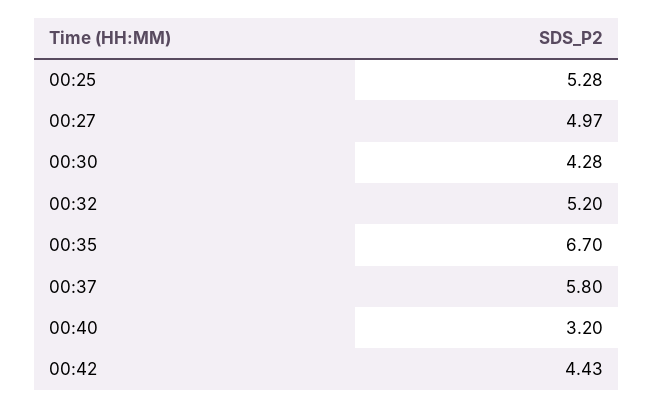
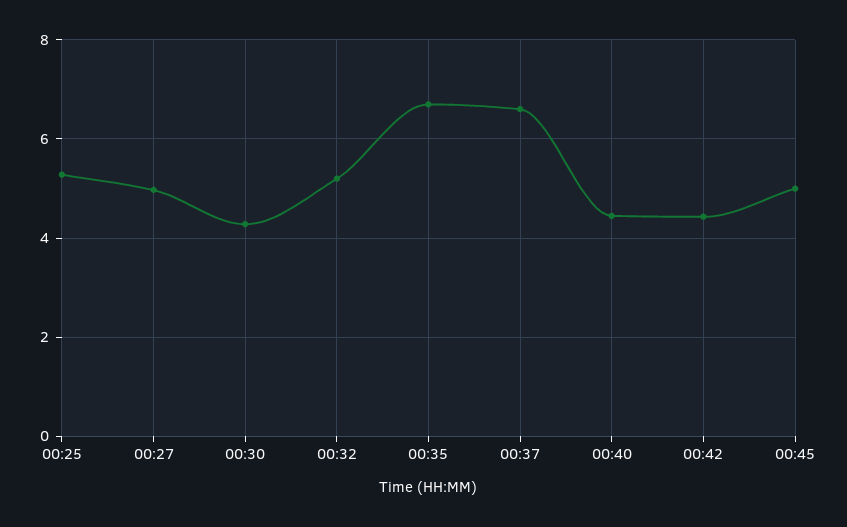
00:37: 5.8 -> 6.6
00:40: 3.2 -> 4.4
00:45: none -> 5

